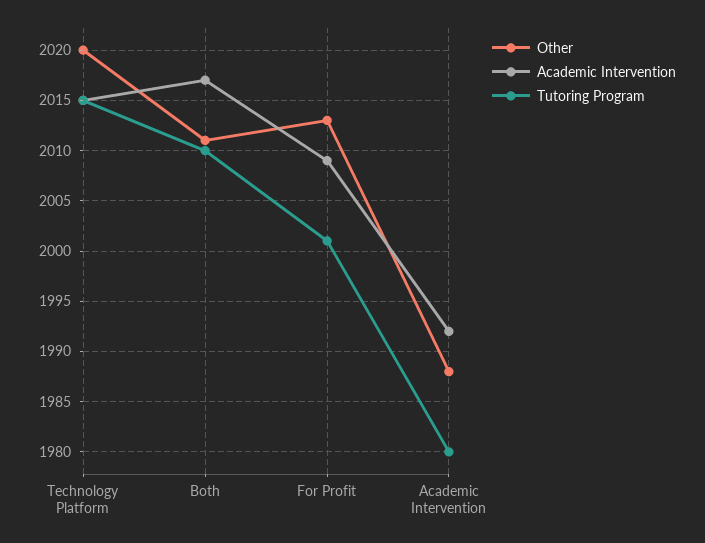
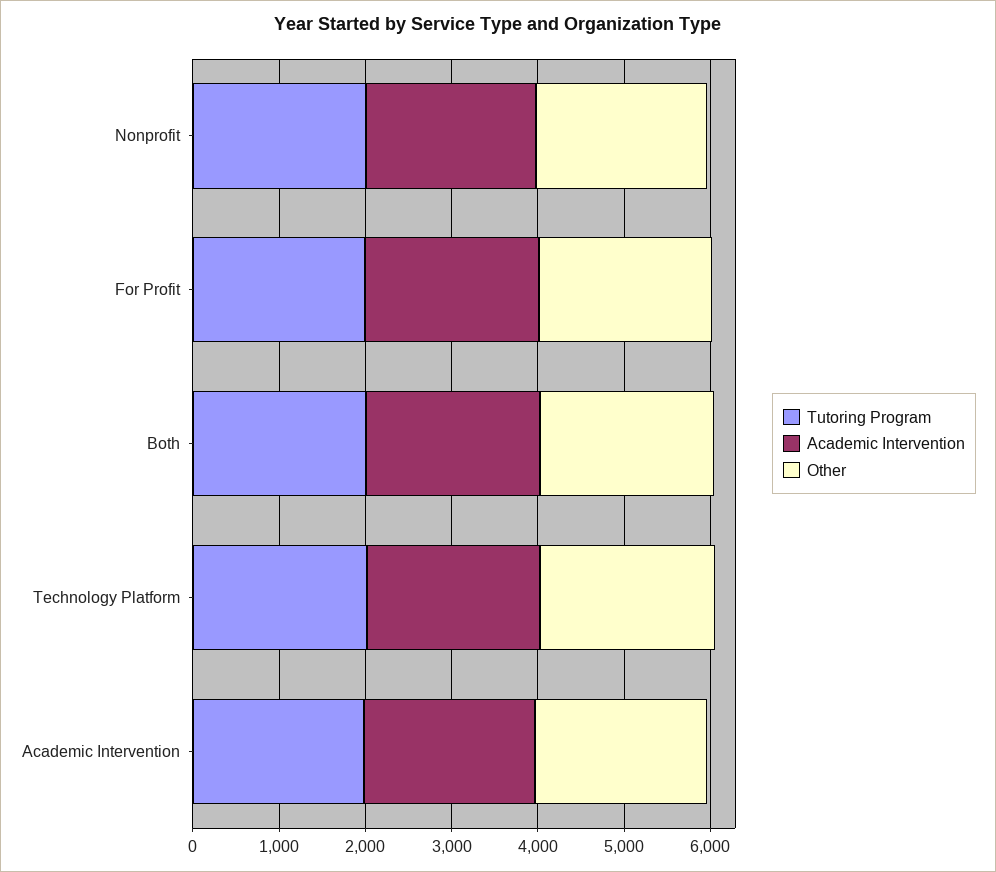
Tutoring Program, Nonprofit: none -> 2000
Academic Intervention, Nonprofit: none -> 2000
Other, Nonprofit: none -> 2000

